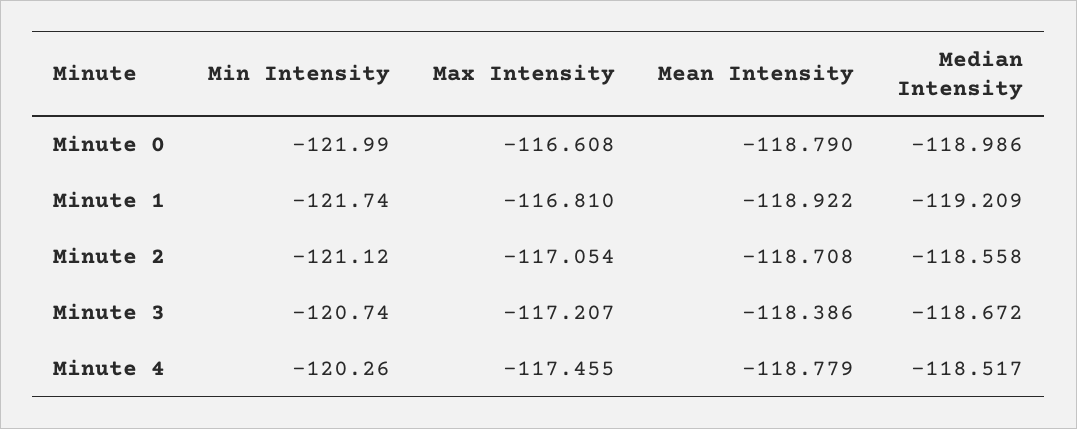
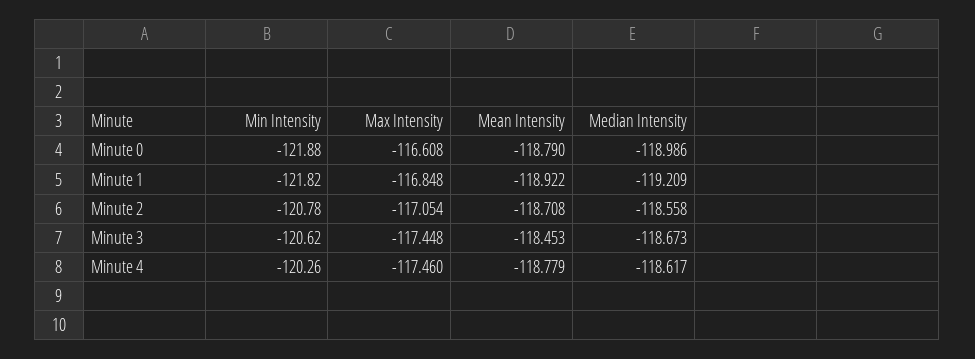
Min Intensity, Minute 0: -121.99 -> -121.88
Min Intensity, Minute 1: -121.74 -> -121.82
Max Intensity, Minute 1: -116.81 -> -116.848
Min Intensity, Minute 2: -121.12 -> -120.78
Min Intensity, Minute 3: -120.74 -> -120.62
Max Intensity, Minute 3: -117.207 -> -117.448
Mean Intensity, Minute 3: -118.386 -> -118.453
Median Intensity, Minute 3: -118.672 -> -118.673
Max Intensity, Minute 4: -117.455 -> -117.46
Median Intensity, Minute 4: -118.517 -> -118.617

